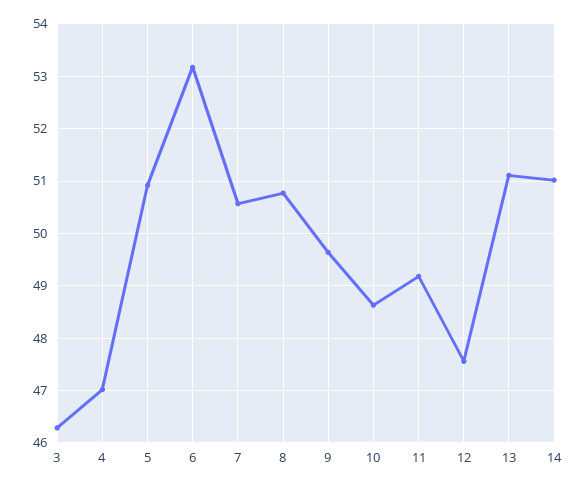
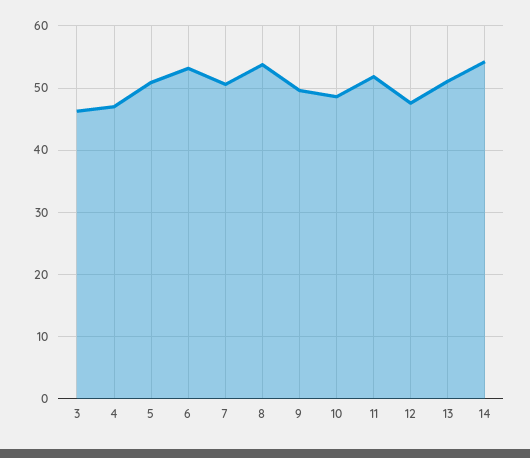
8: 50.8 -> 54
11: 49.2 -> 52
14: 51 -> 54

